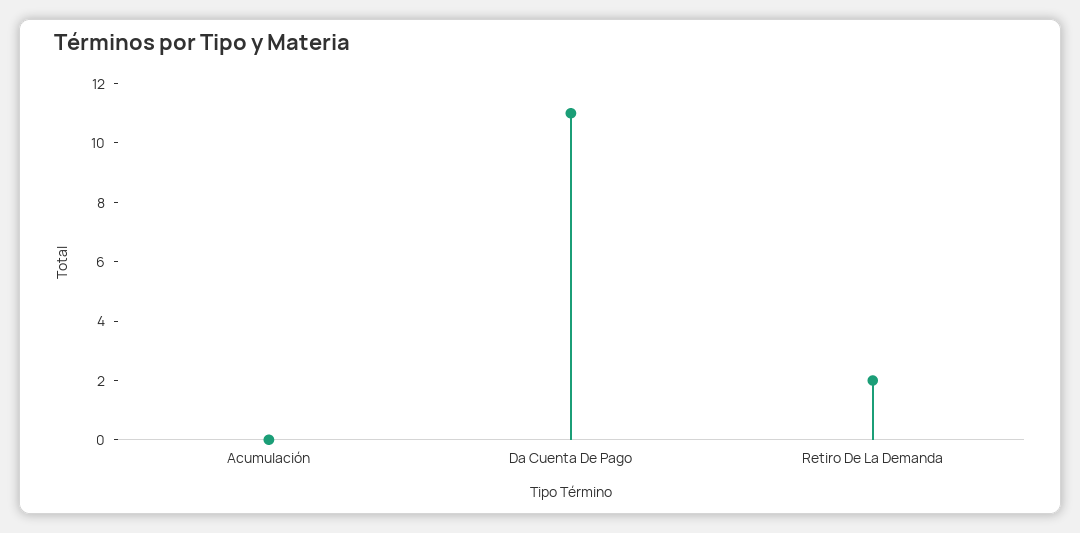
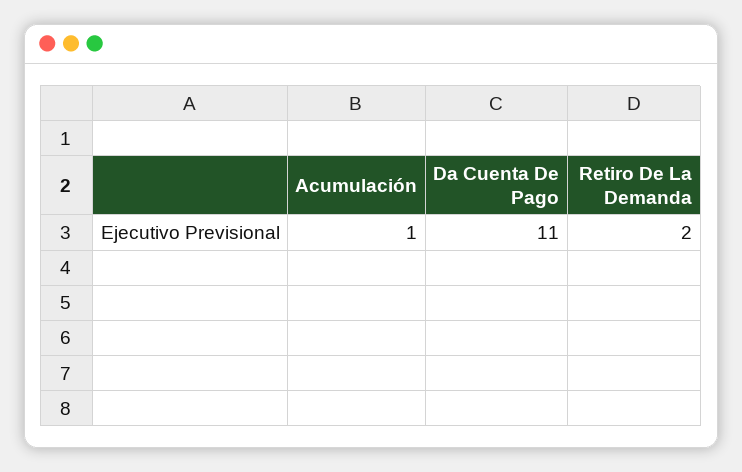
Acumulación: 0 -> 1

